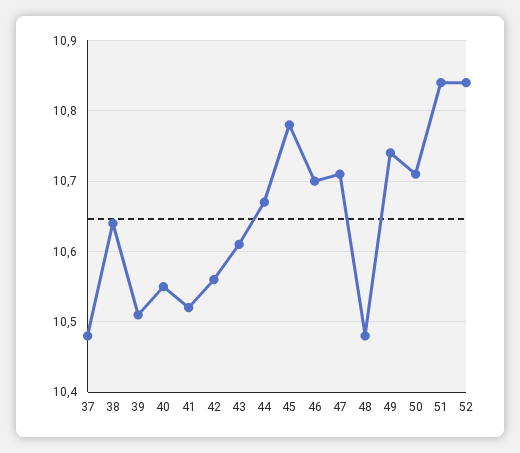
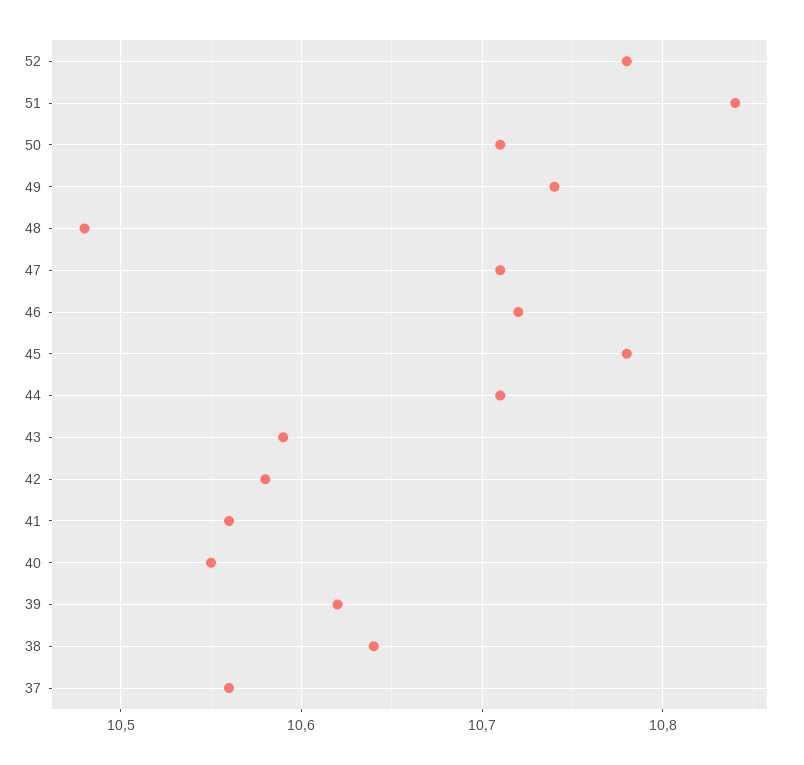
37: 10.48 -> 10.56
39: 10.51 -> 10.62
41: 10.52 -> 10.56
42: 10.56 -> 10.58
43: 10.61 -> 10.59
44: 10.67 -> 10.71
46: 10.7 -> 10.72
52: 10.84 -> 10.78

